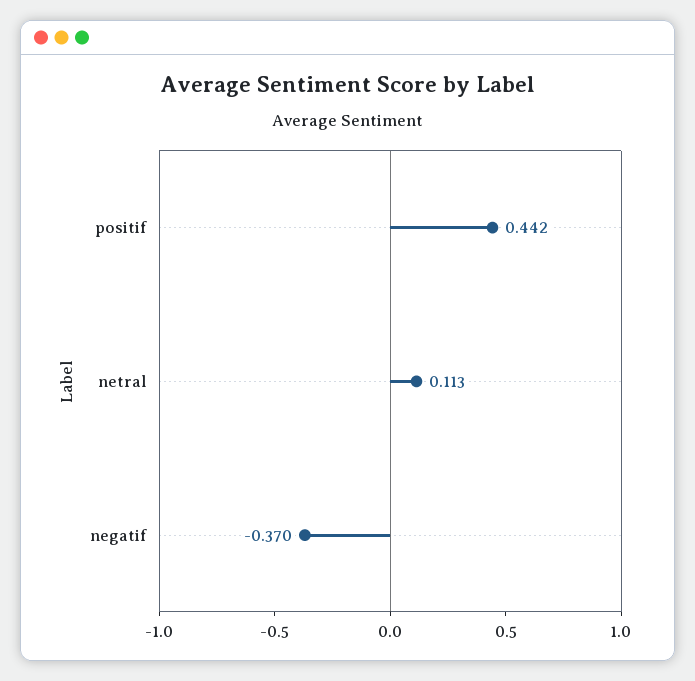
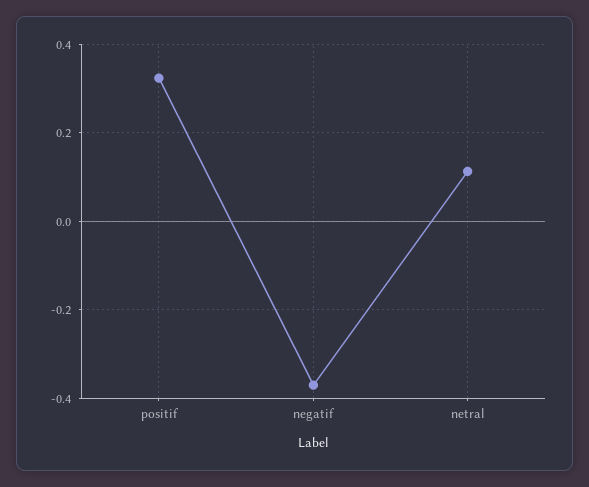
positif: 0.442 -> 0.32

